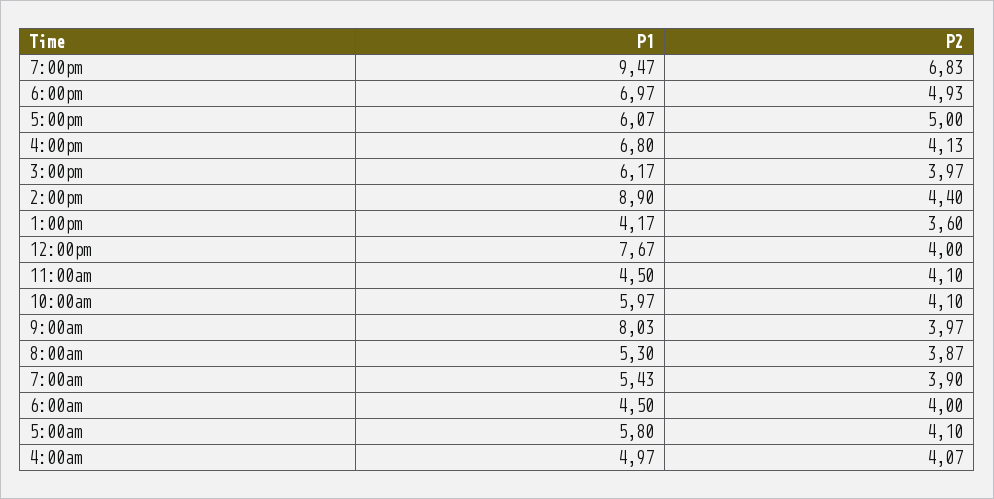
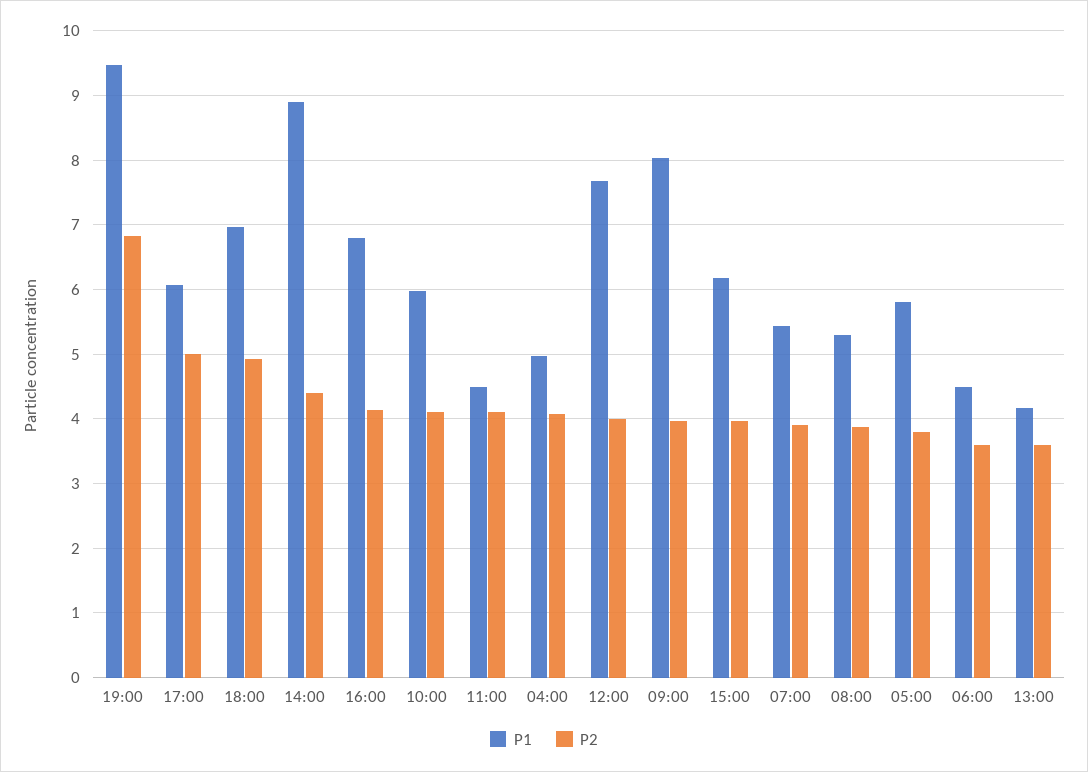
P2, 6:00am: 4 -> 3.6
P2, 5:00am: 4.1 -> 3.8

